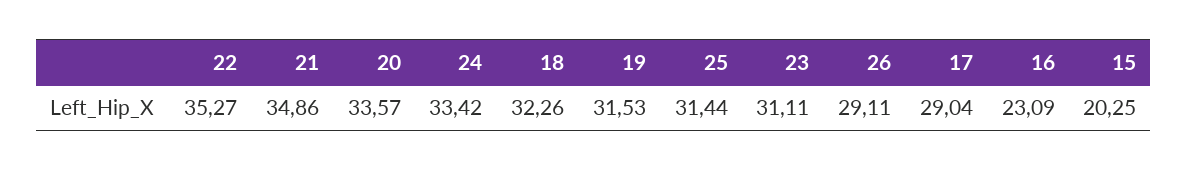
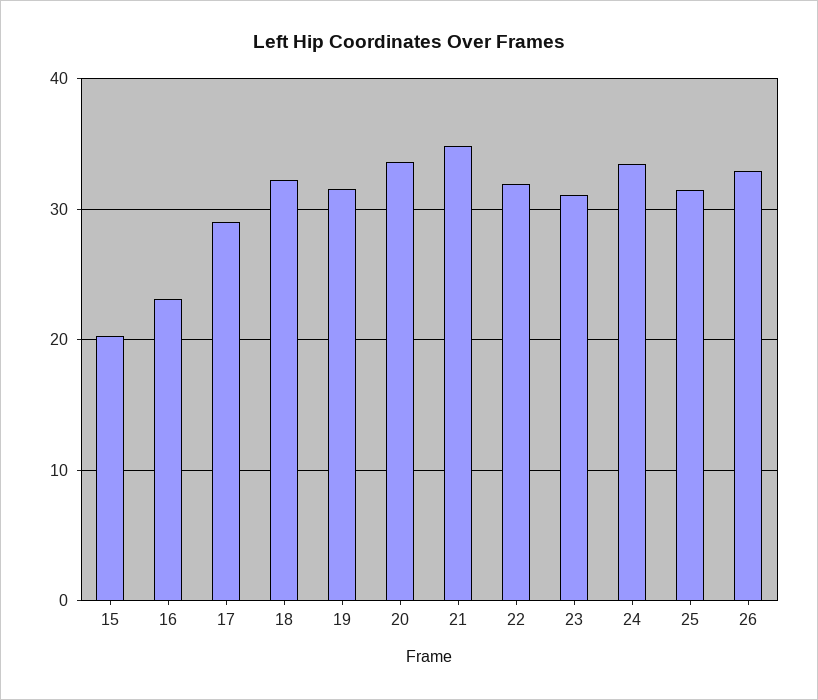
22: 35.27 -> 32
26: 29.11 -> 33

